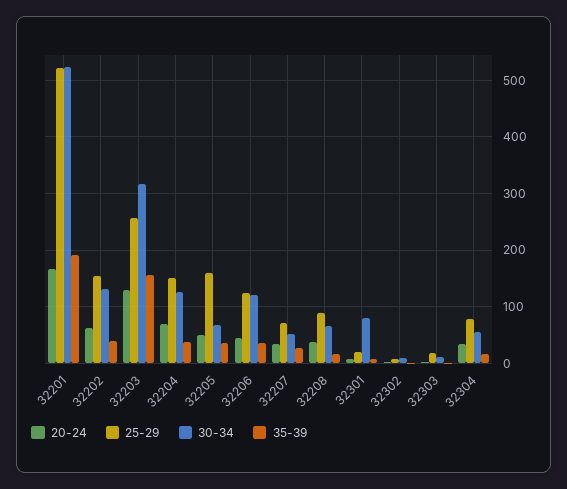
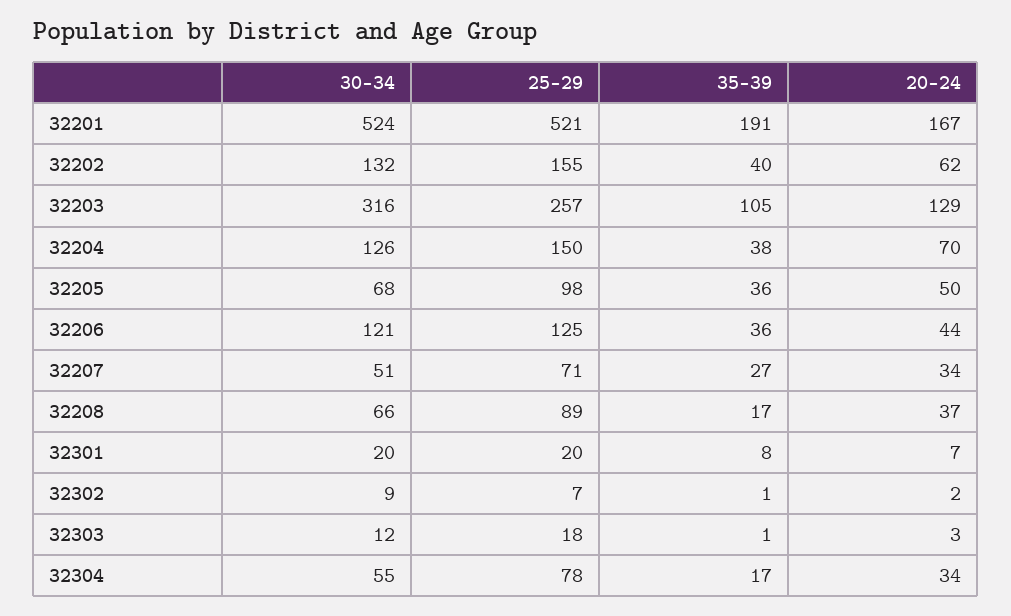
35-39, 32203: 160 -> 105
25-29, 32205: 160 -> 98
30-34, 32301: 80 -> 20

